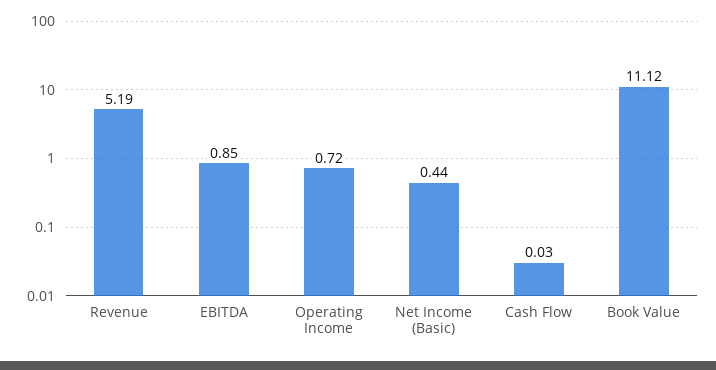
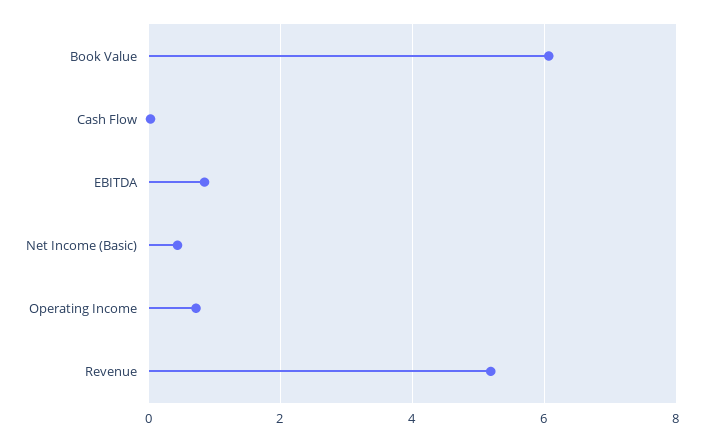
Book Value: 11.12 -> 6

